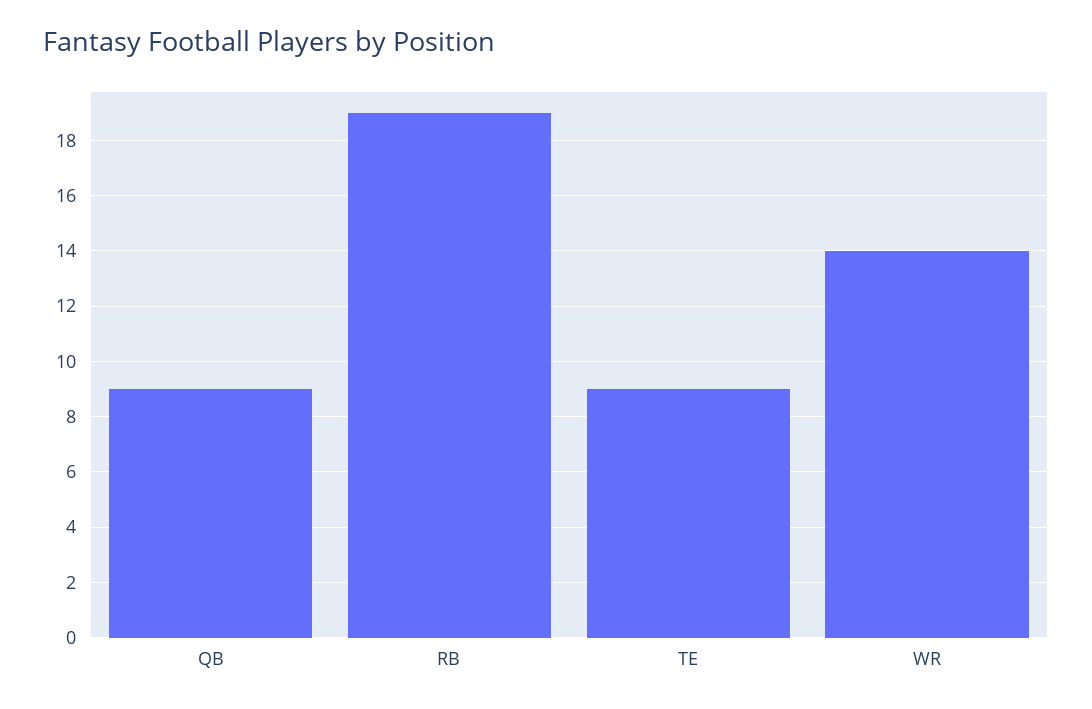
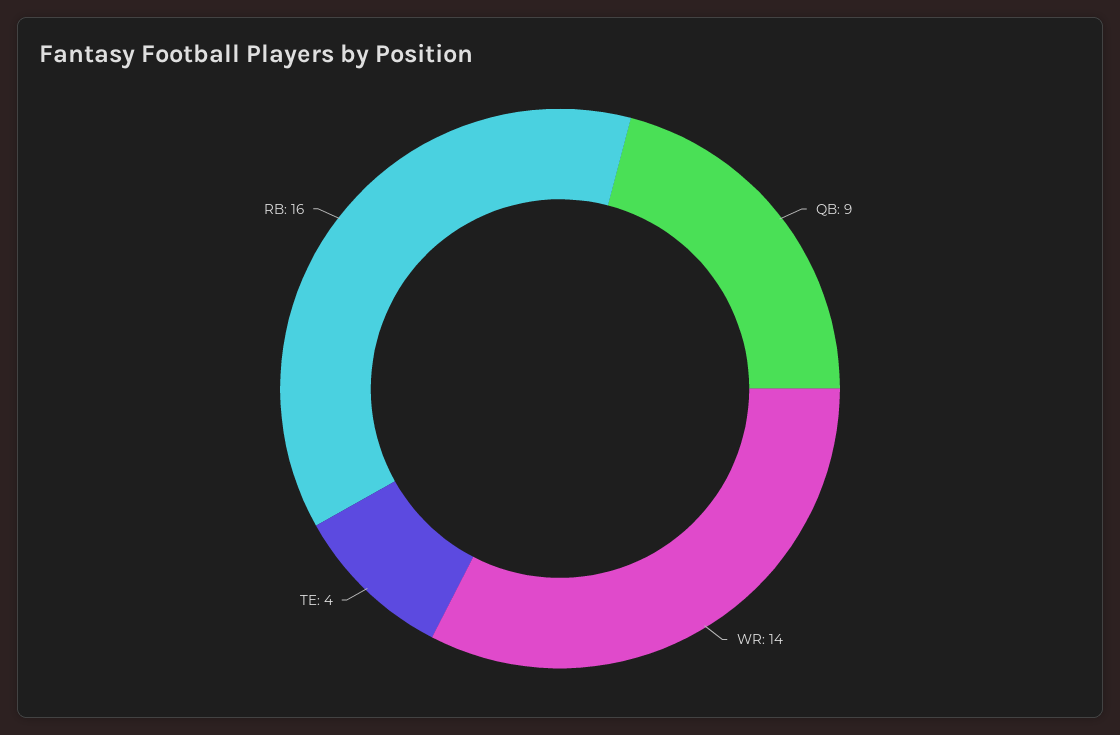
RB: 19 -> 16
TE: 9 -> 4

